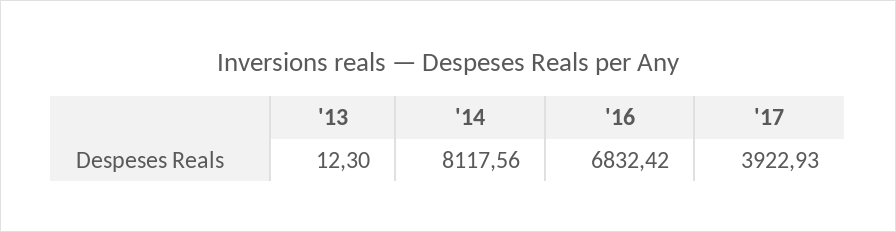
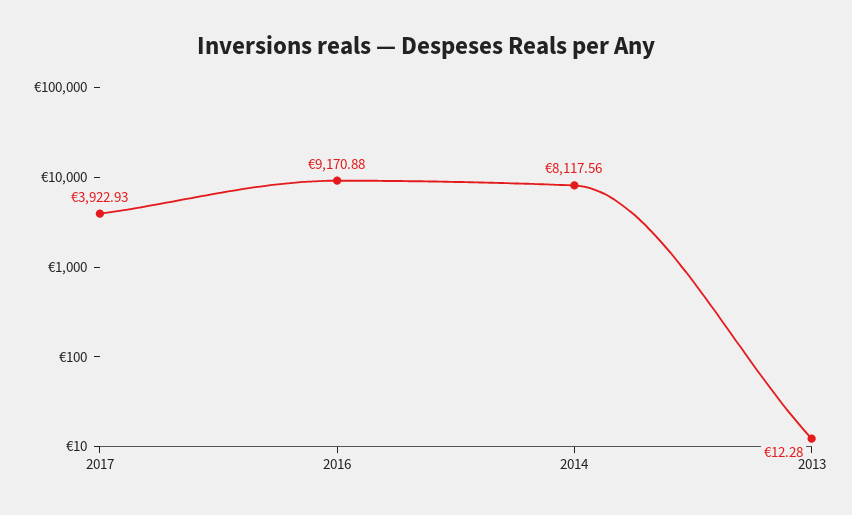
'13: 12.3 -> 12.28
'16: 6832.42 -> 9170.88

